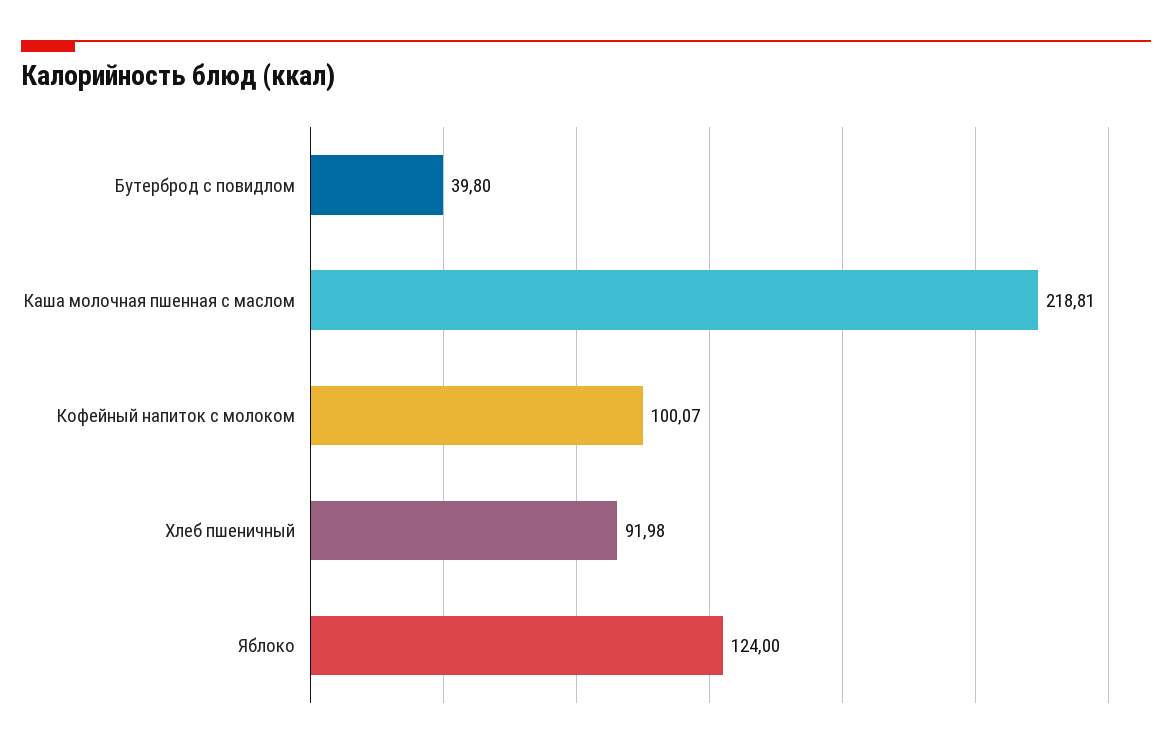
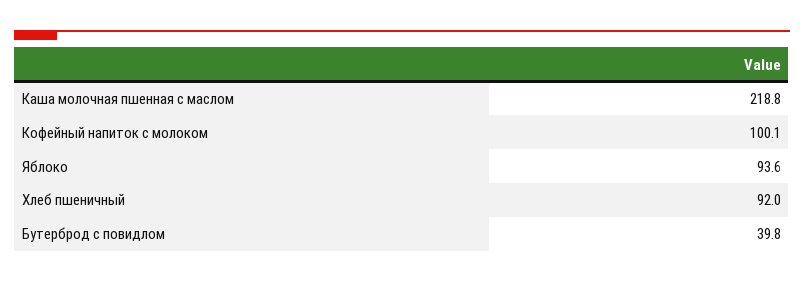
Яблоко: 124 -> 93.6

